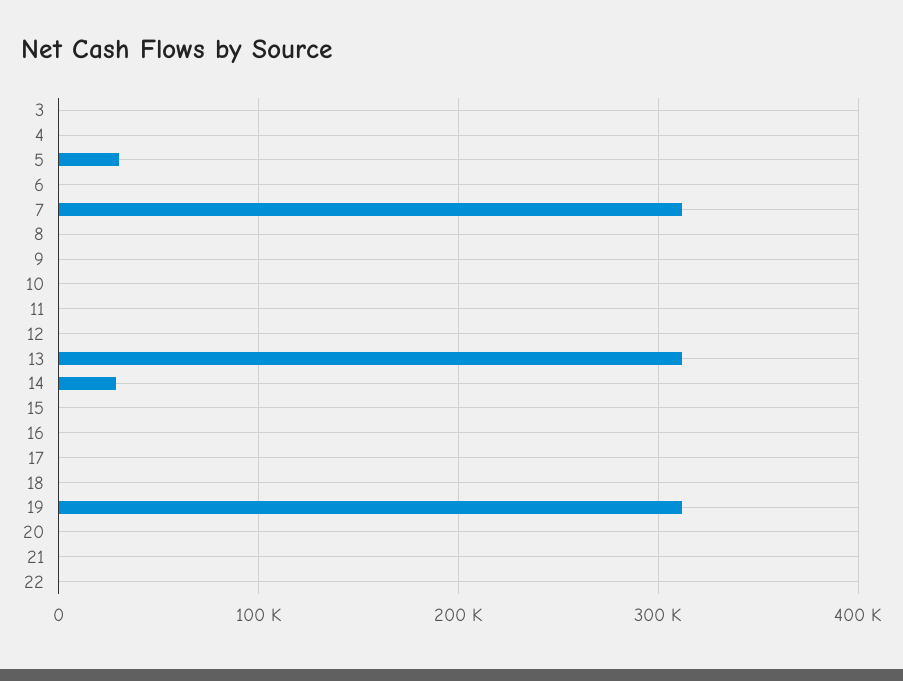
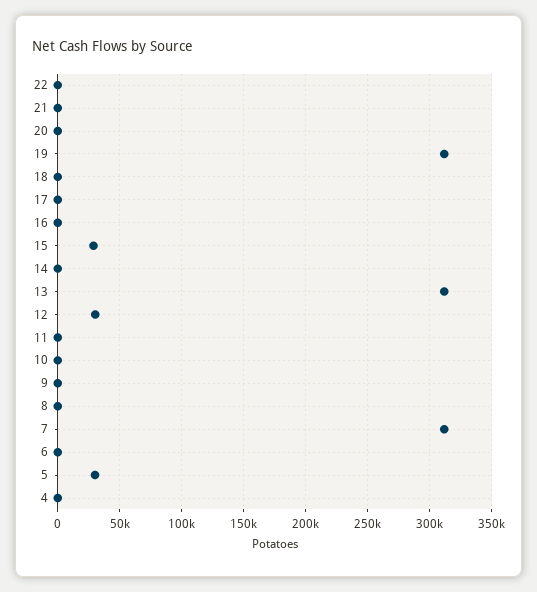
3: 0 -> none
12: 0 -> 30000
14: 30000 -> 0
15: 0 -> 30000

